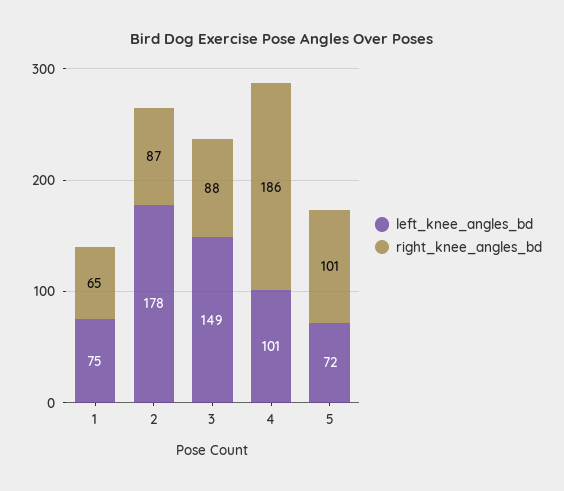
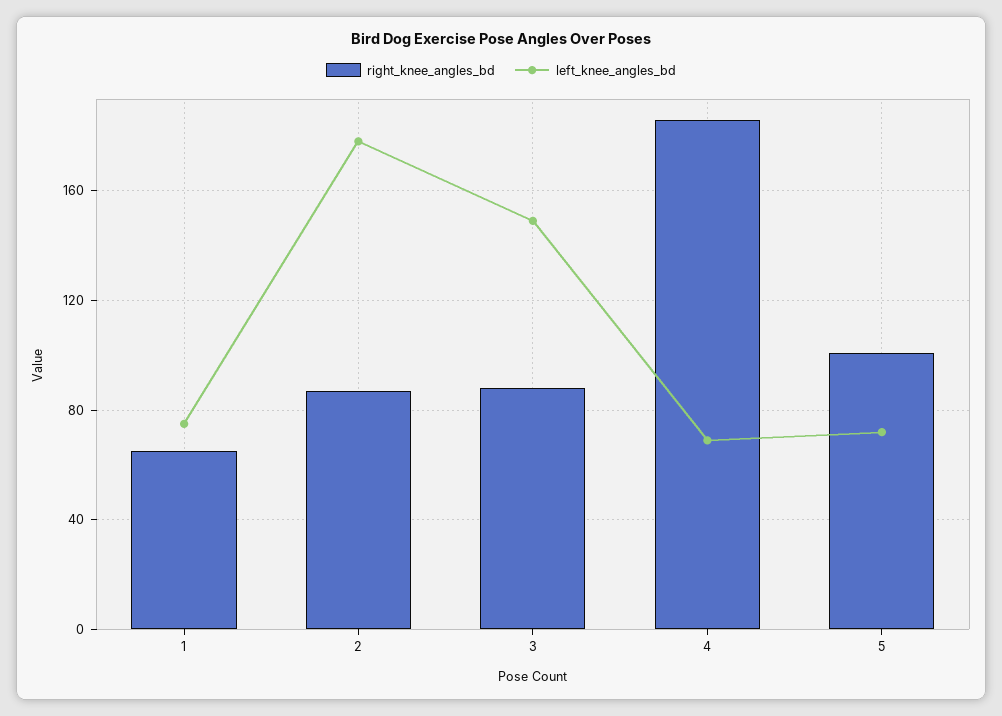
left_knee_angles_bd, 4: 101 -> 70

